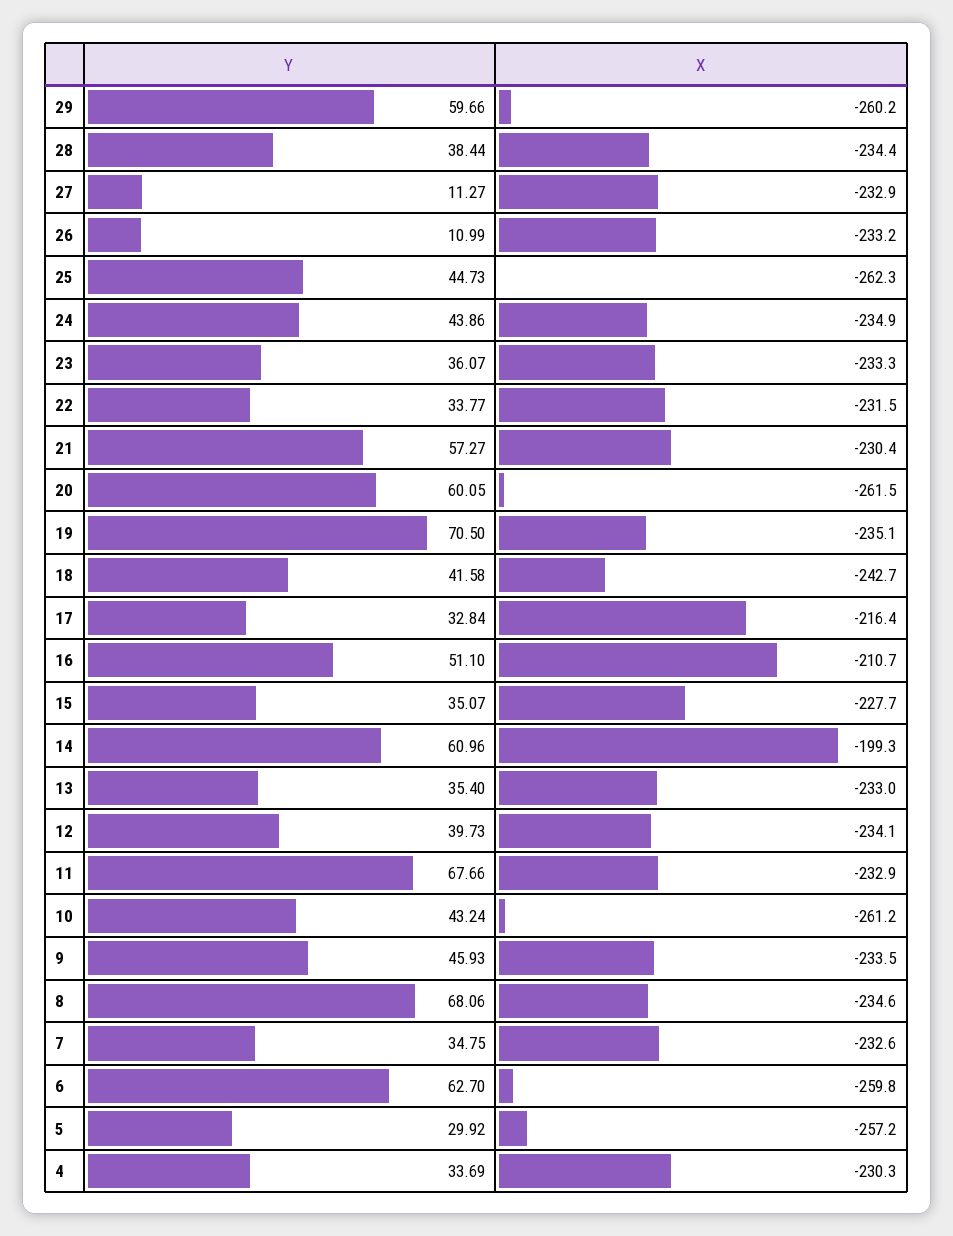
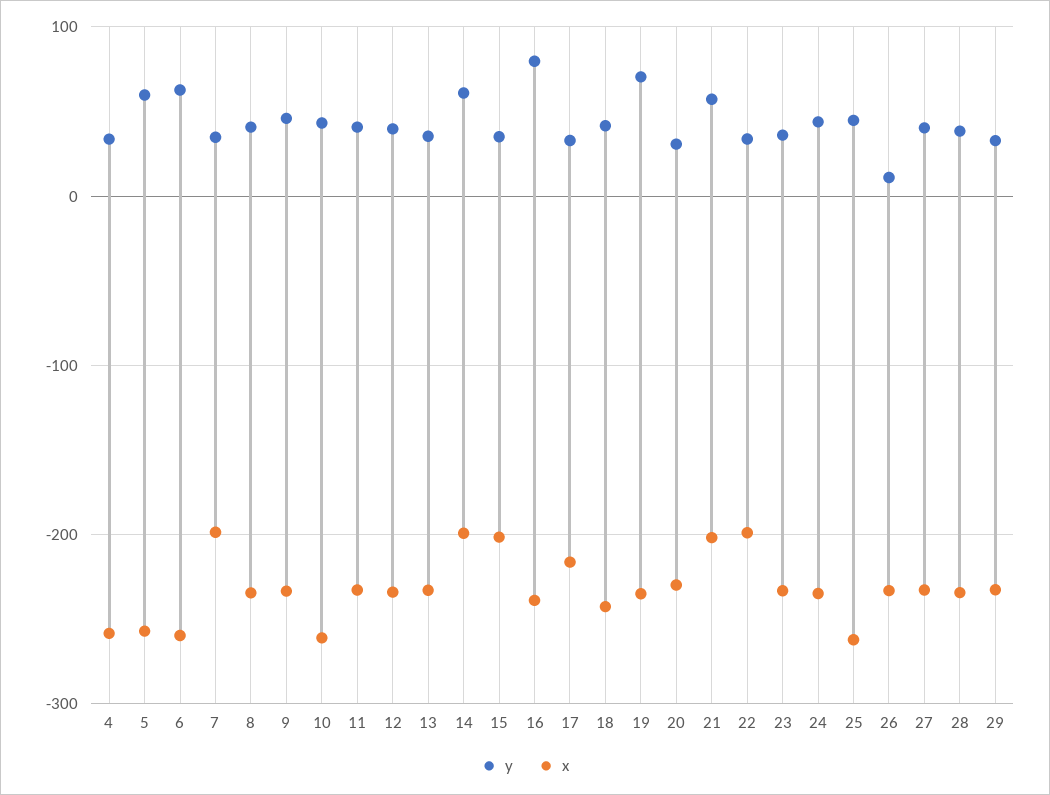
Y, 29: 59.66 -> 30
X, 29: -260.2 -> -230
Y, 27: 11.27 -> 40
X, 22: -231.5 -> -200
X, 21: -230.4 -> -200
Y, 20: 60.05 -> 30
X, 20: -261.5 -> -230
Y, 16: 51.1 -> 80
X, 16: -210.7 -> -240
X, 15: -227.7 -> -200
Y, 11: 67.66 -> 40
Y, 8: 68.06 -> 40
X, 7: -232.6 -> -200
Y, 5: 29.92 -> 60
X, 4: -230.3 -> -260

